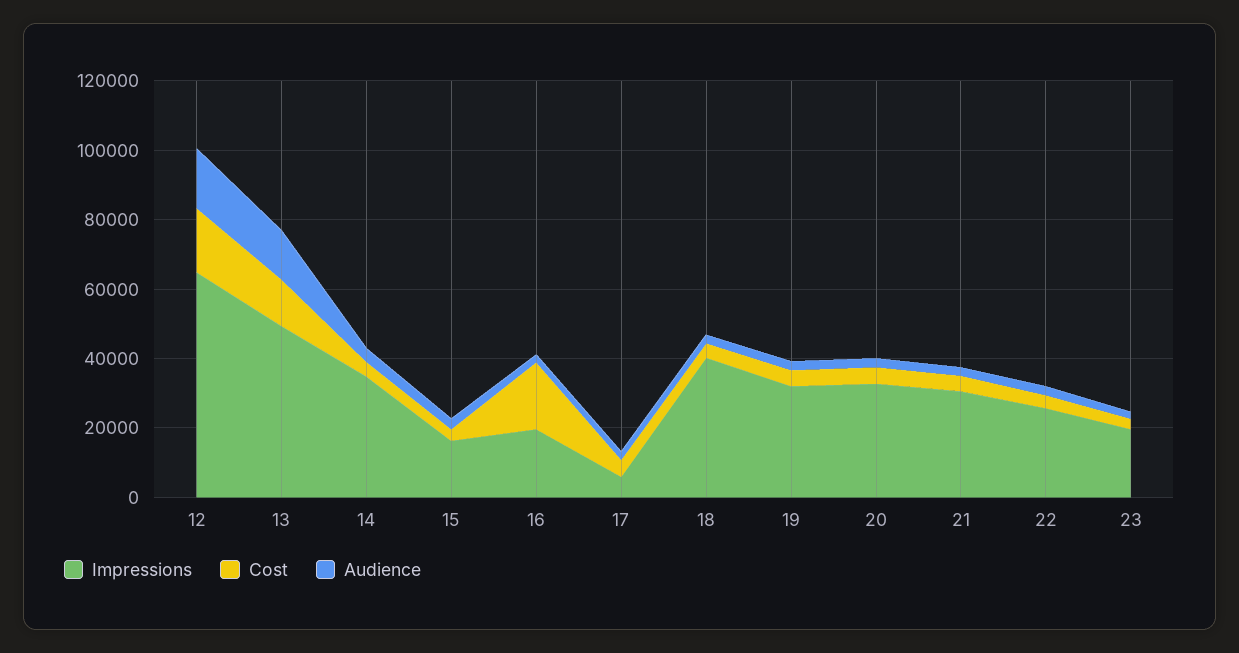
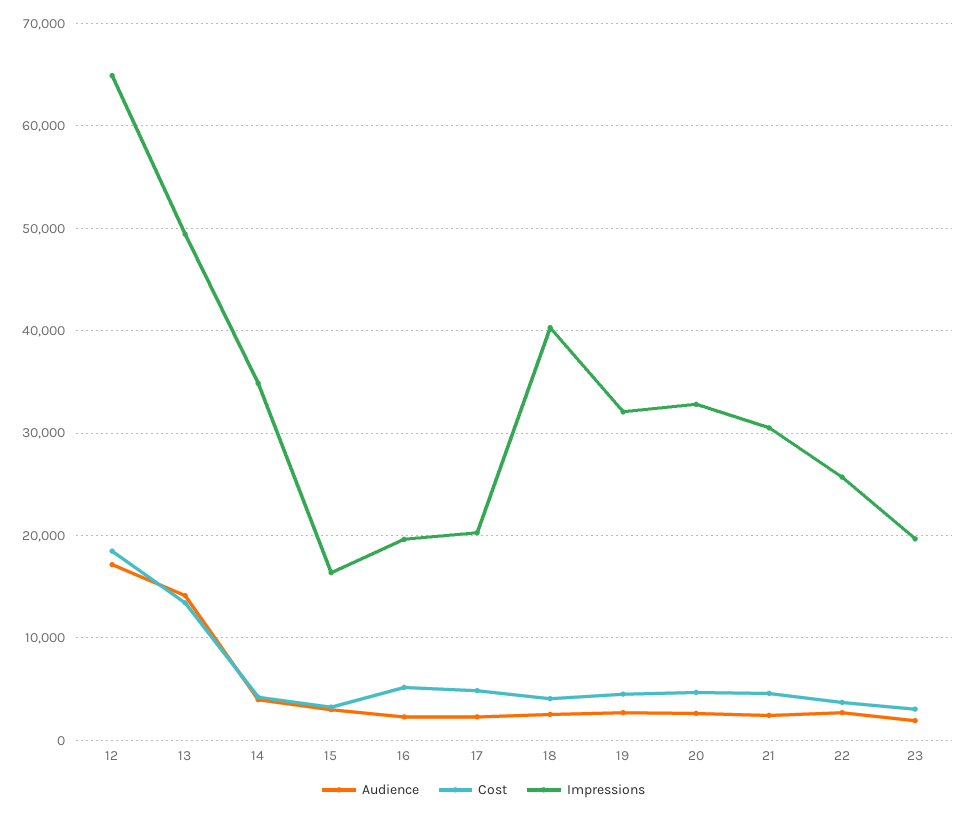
Cost, 16: 20000 -> 5000
Impressions, 17: 5000 -> 20000

